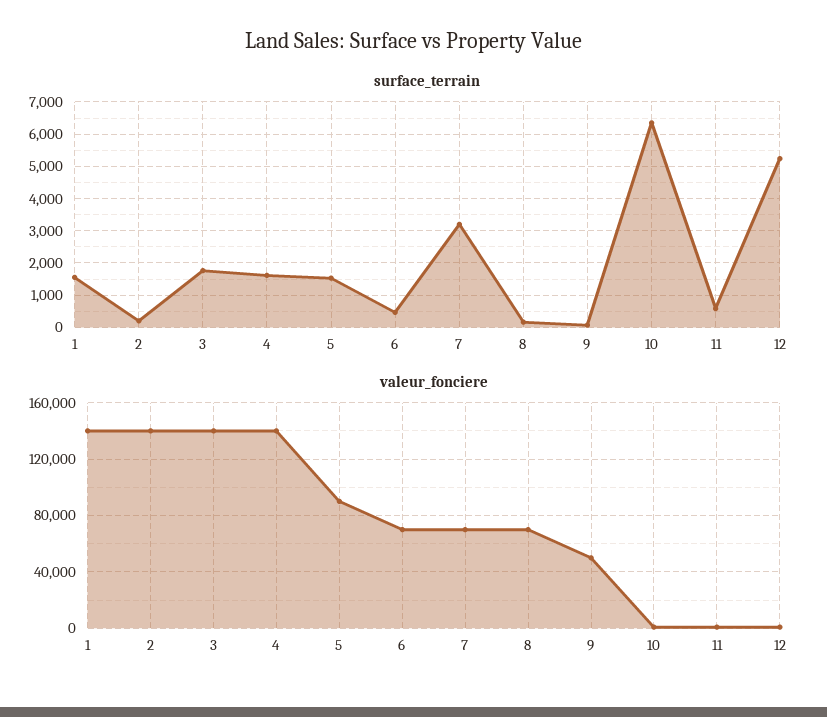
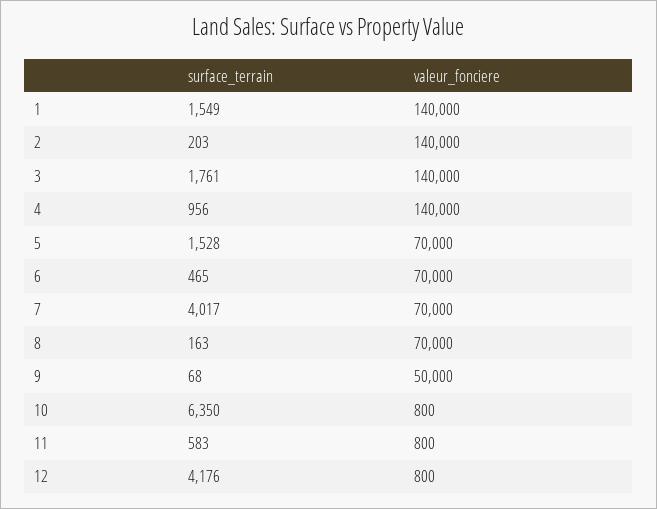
surface_terrain, 4: 1600 -> 956
surface_terrain, 7: 3200 -> 4017
surface_terrain, 12: 5200 -> 4176
valeur_fonciere, 5: 90000 -> 70000

